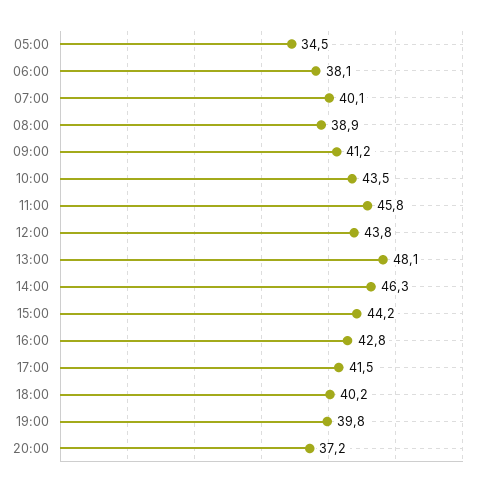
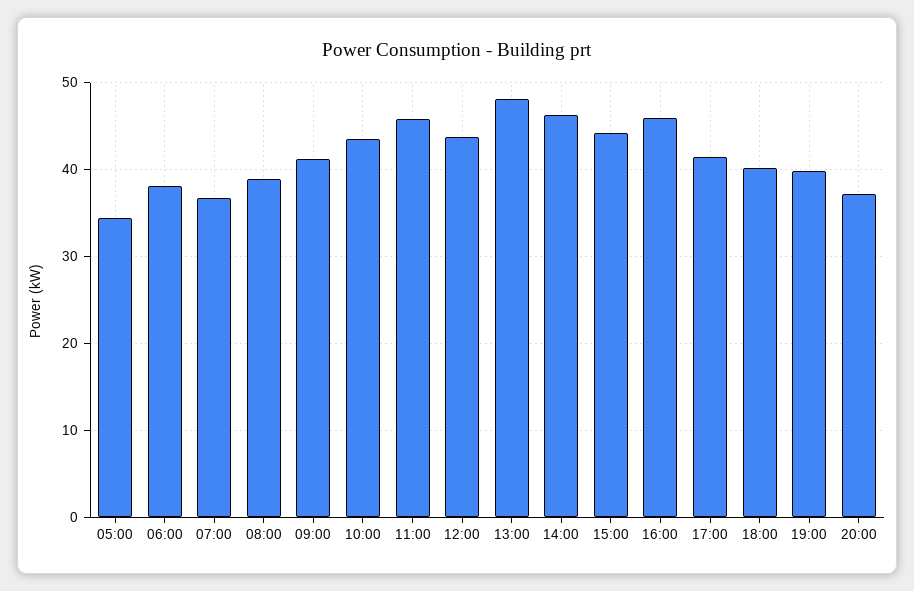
07:00: 40.1 -> 37
16:00: 42.8 -> 46

